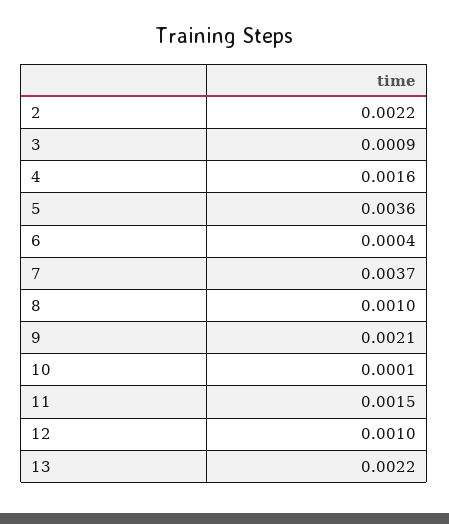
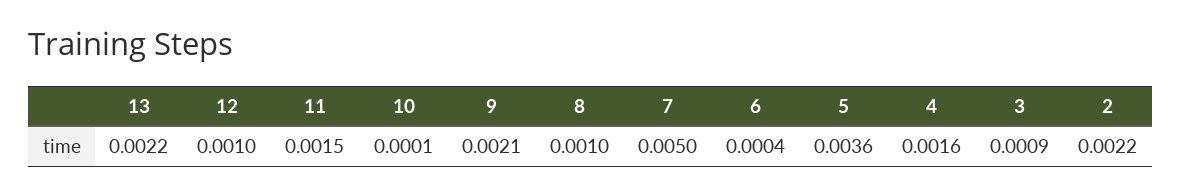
7: 0.0037 -> 0.005

